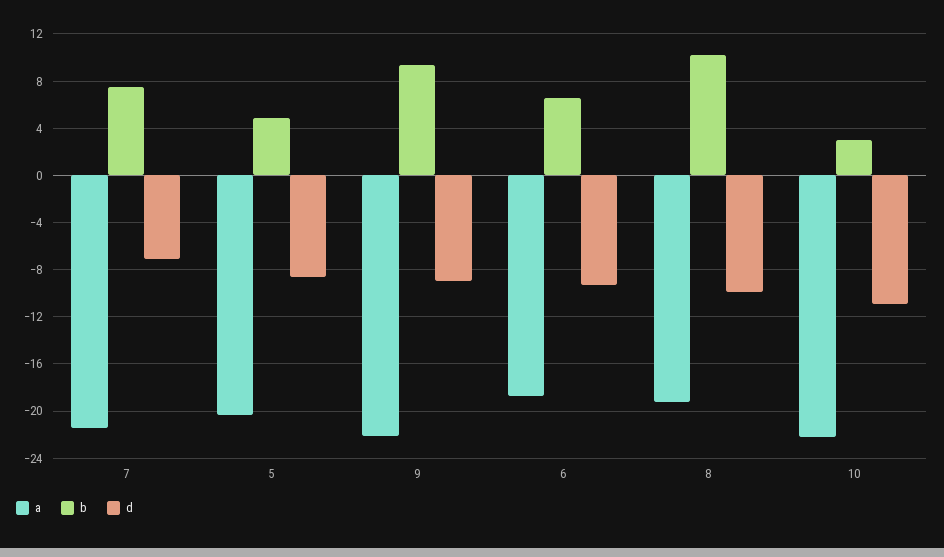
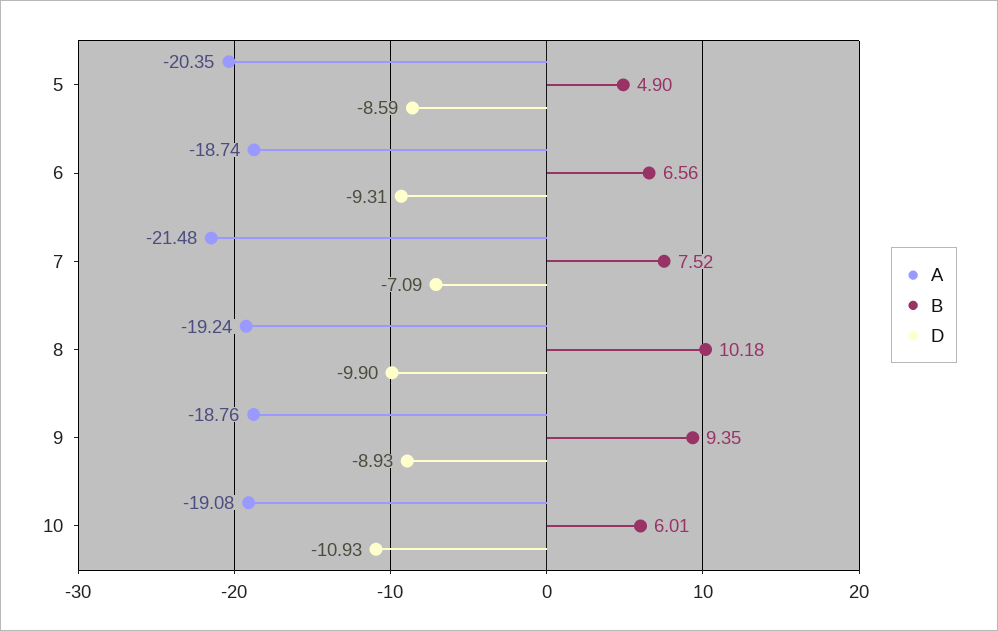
a, 9: -22 -> -18.76
a, 10: -22 -> -19.08
b, 10: 3 -> 6.01

